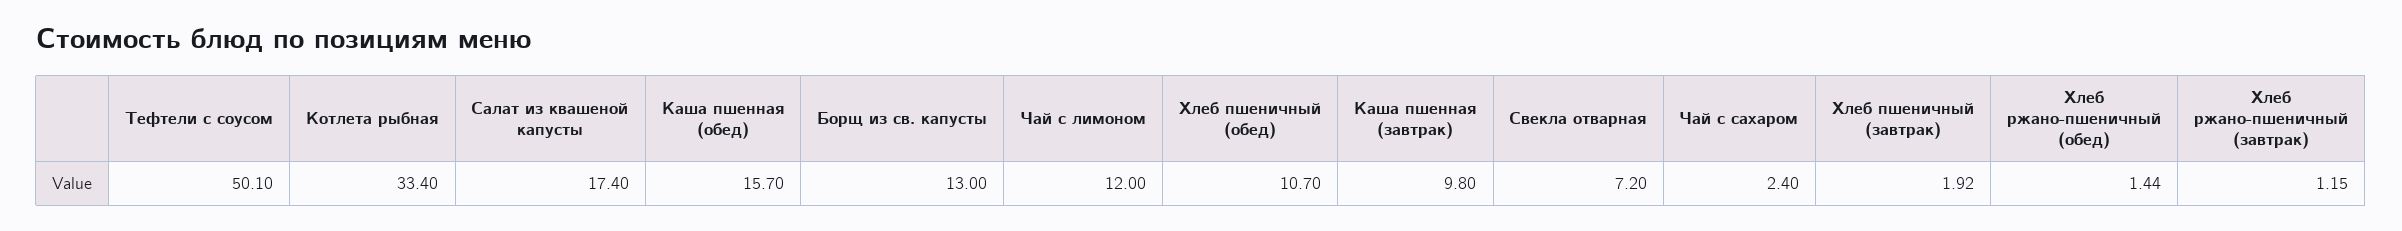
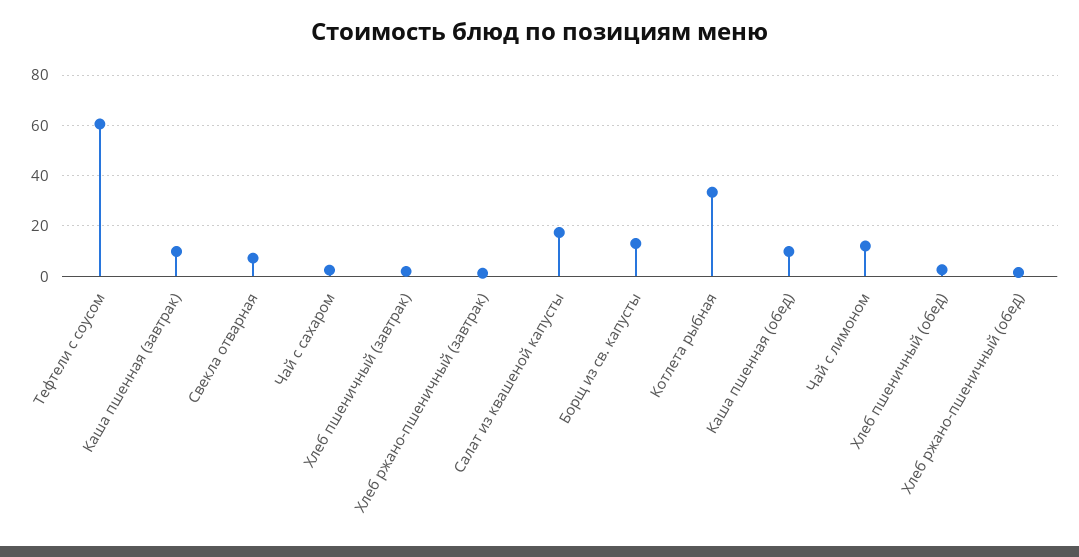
Тефтели с соусом: 50.1 -> 60
Каша пшенная (обед): 15.7 -> 10
Хлеб пшеничный (обед): 10.7 -> 2.5

